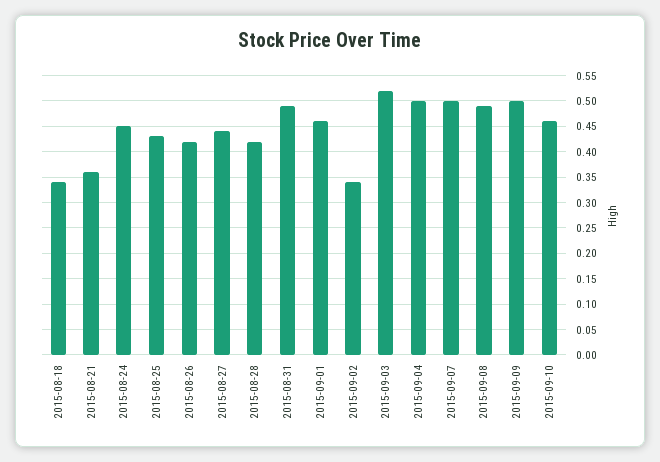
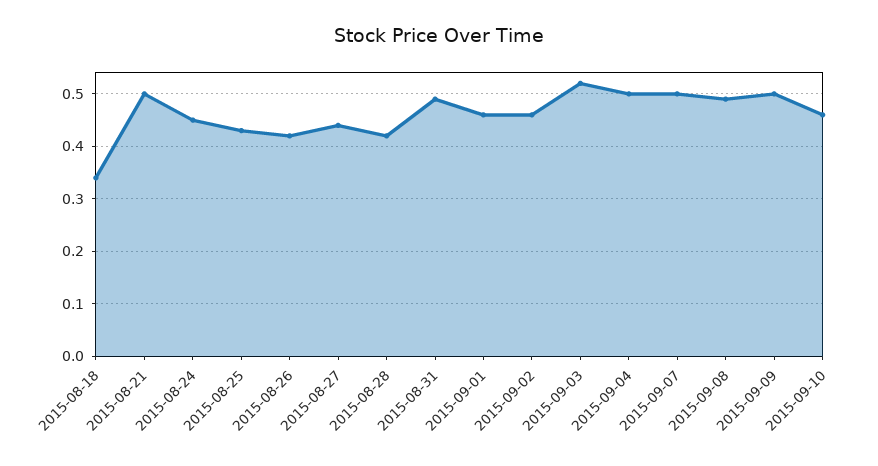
2015-08-21: 0.35 -> 0.5
2015-09-02: 0.35 -> 0.45

